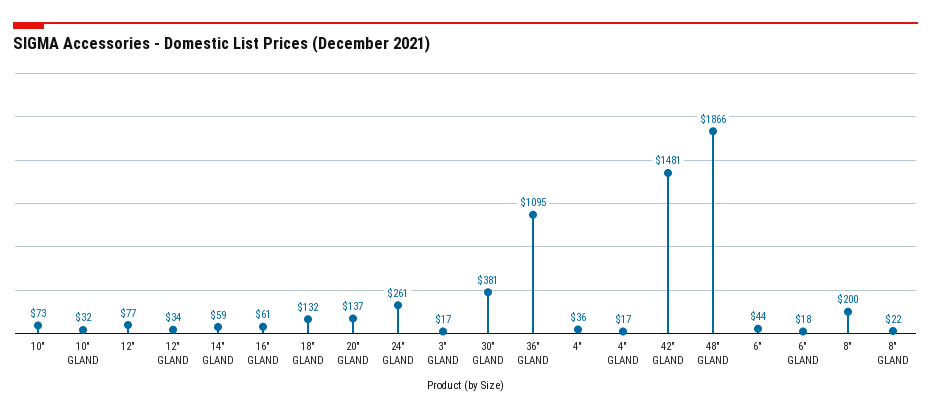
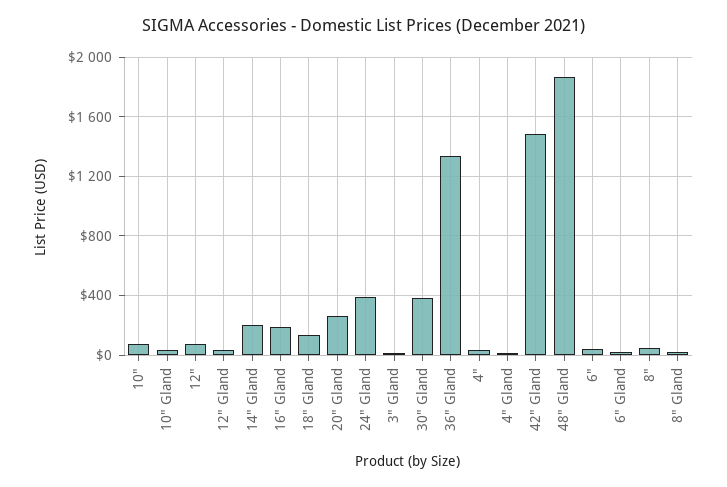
14" GLAND: 59 -> 200
16" GLAND: 61 -> 200
20" GLAND: 137 -> 250
24" GLAND: 261 -> 400
36" GLAND: 1095 -> 1350
8": 200 -> 50

